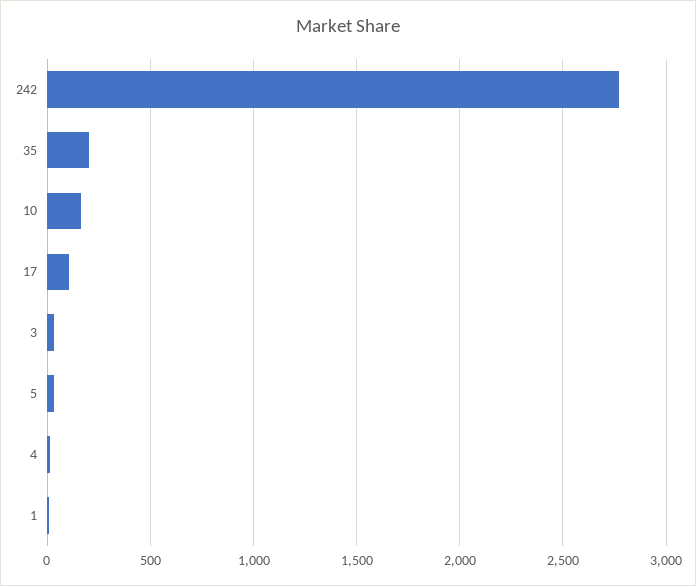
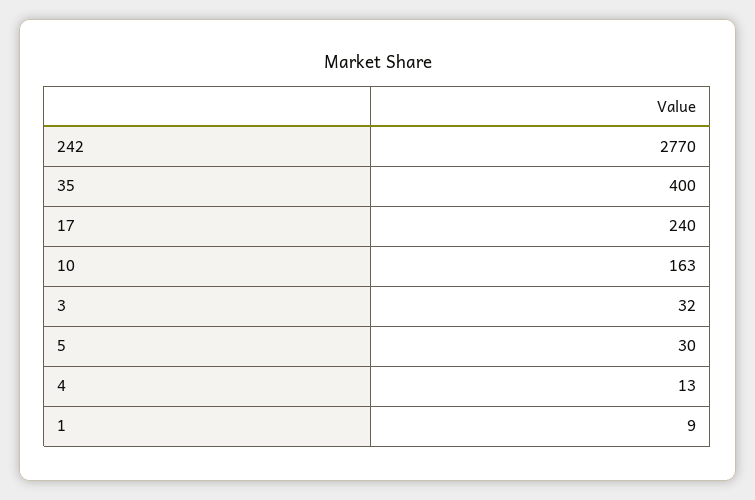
35: 200 -> 400
17: 100 -> 240

